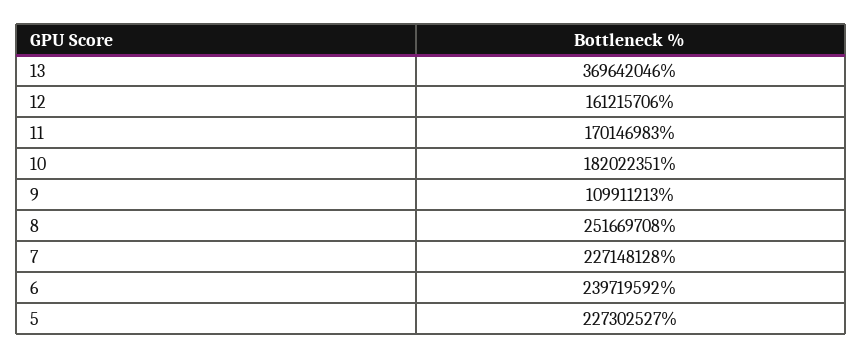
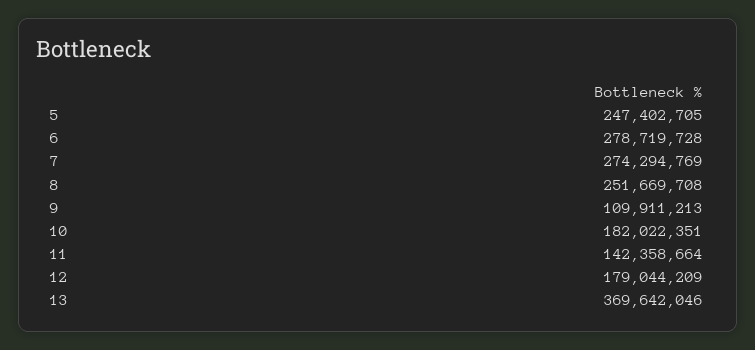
12: 161215706 -> 179044209
11: 170146983 -> 142358664
7: 227148128 -> 274294769
6: 239719592 -> 278719728
5: 227302527 -> 247402705

